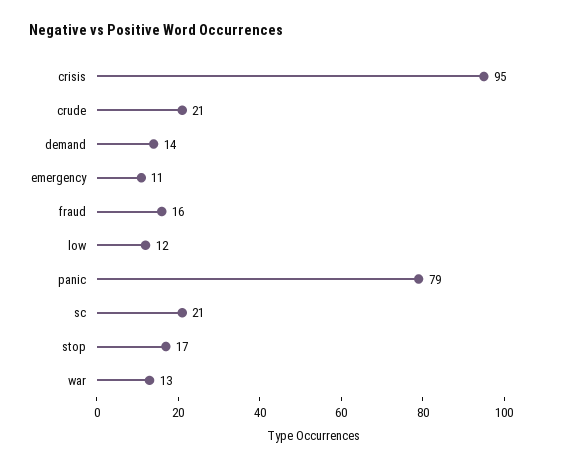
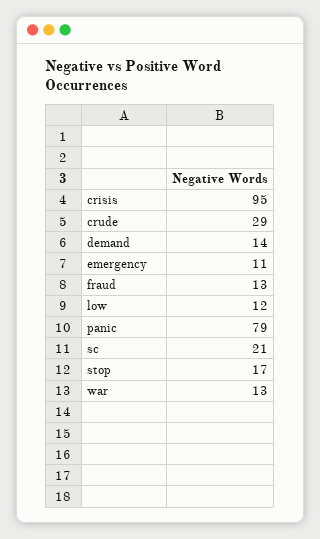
crude: 21 -> 29
fraud: 16 -> 13

